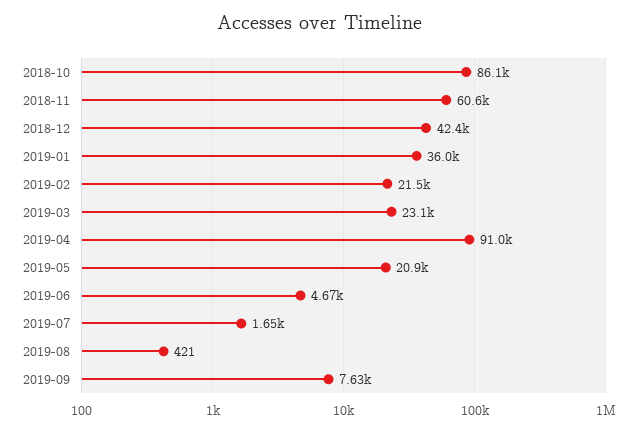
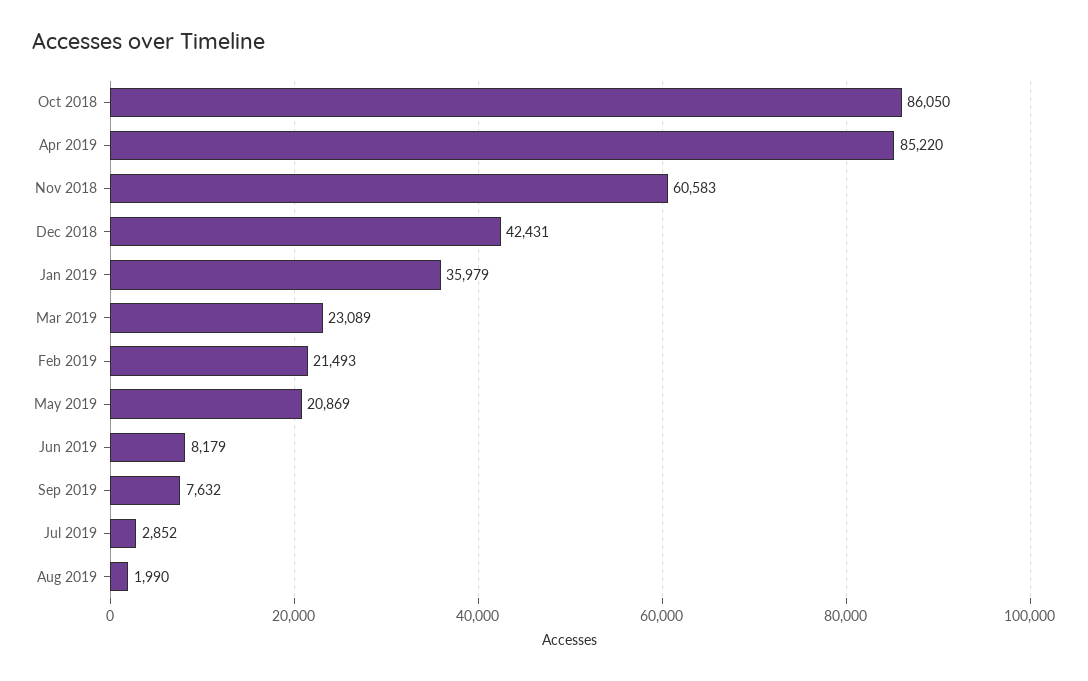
2019-04: 91000 -> 85220
2019-06: 4670 -> 8179
2019-07: 1650 -> 2852
2019-08: 421 -> 1990

